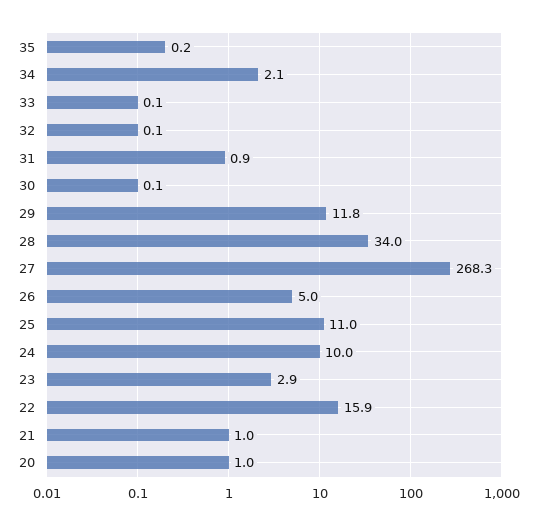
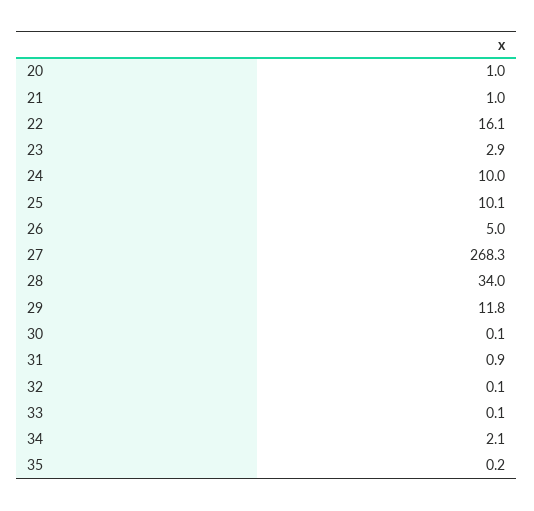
25: 11 -> 10.1
22: 15.9 -> 16.1

